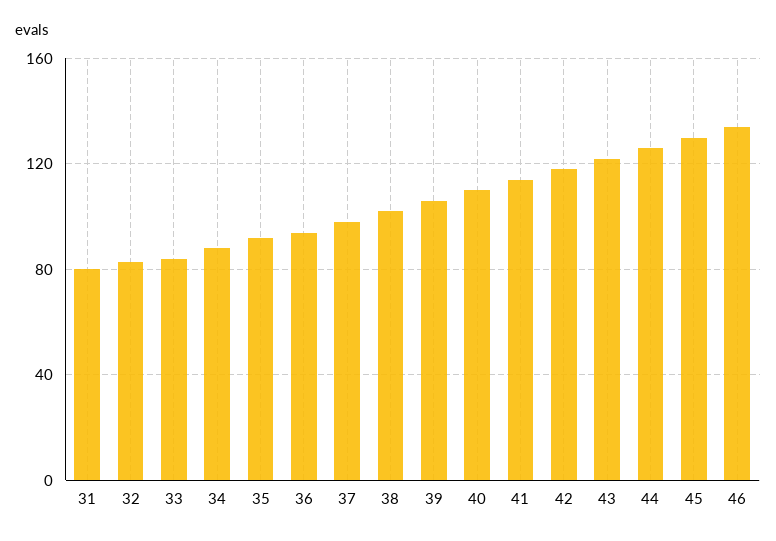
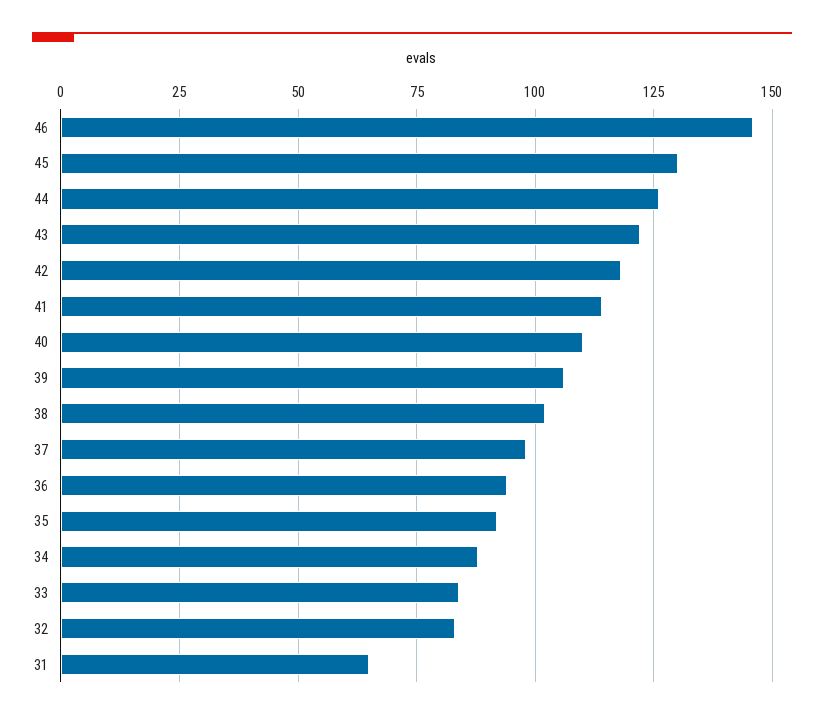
31: 80 -> 65
46: 135 -> 145

